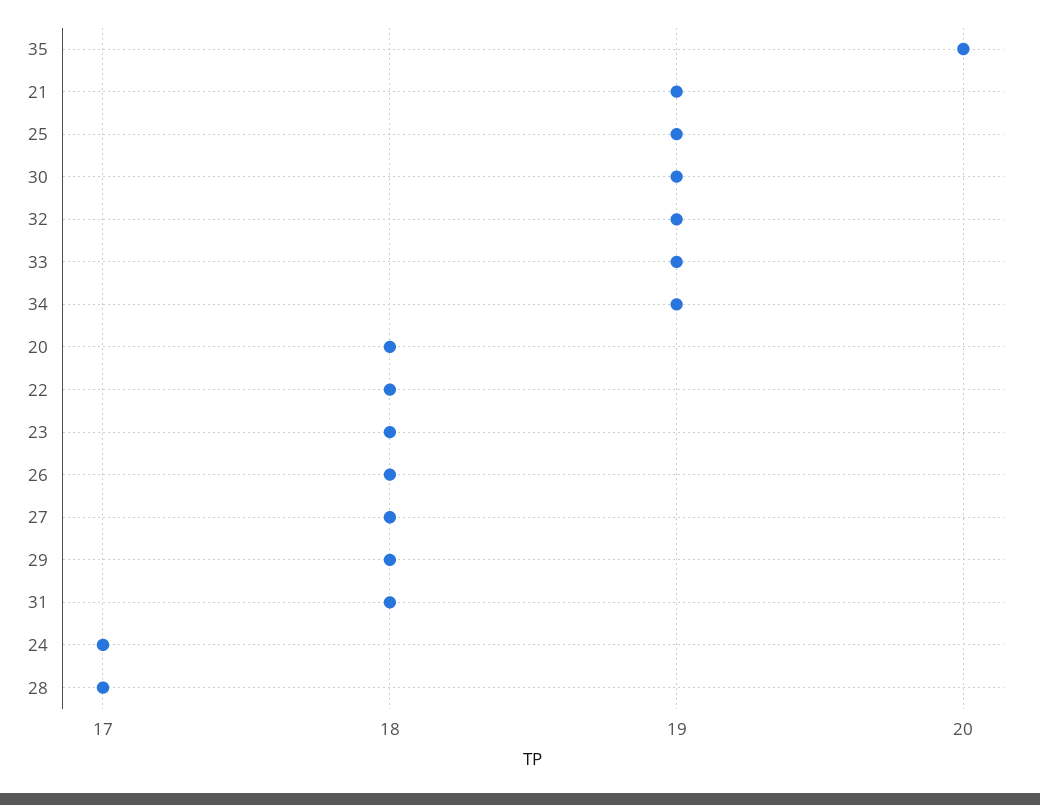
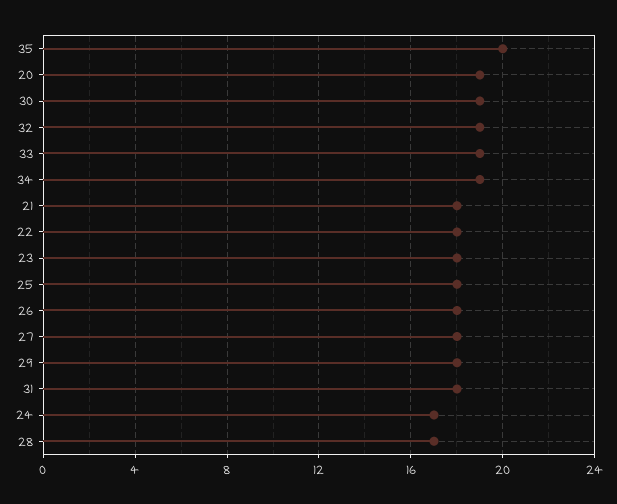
21: 19 -> 18
25: 19 -> 18
20: 18 -> 19

